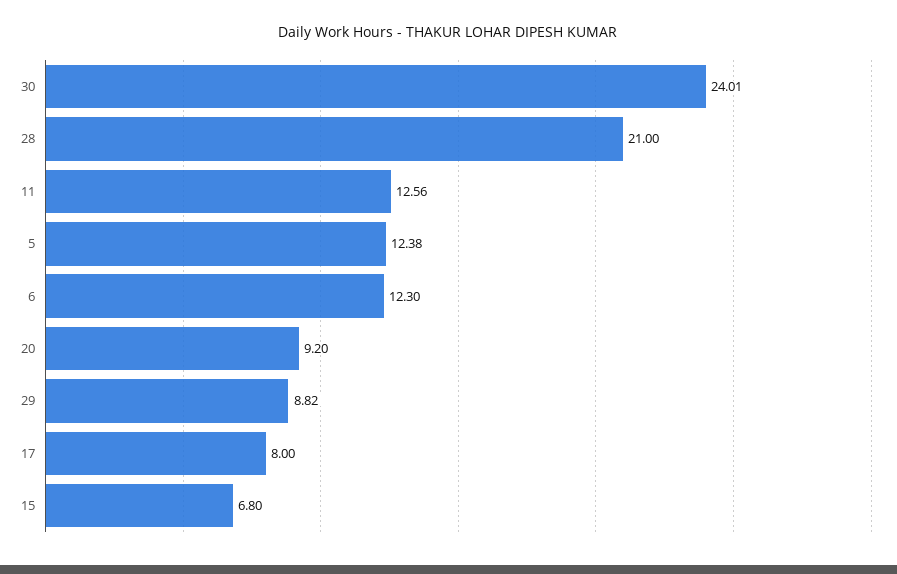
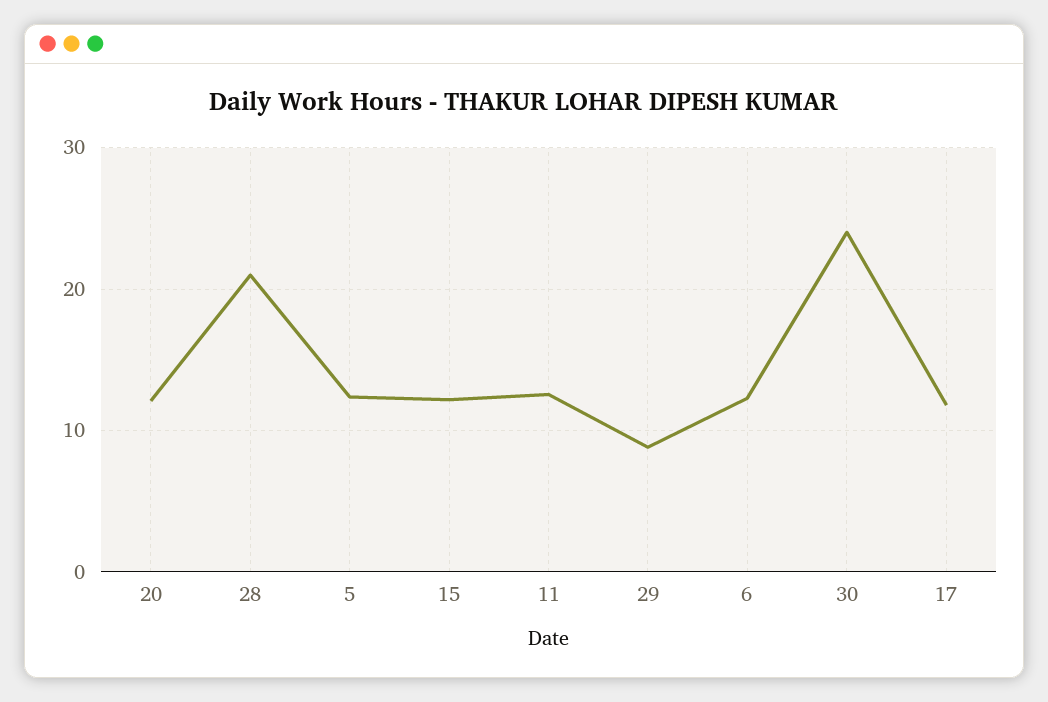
20: 9.2 -> 12
17: 8 -> 12
15: 6.8 -> 12

